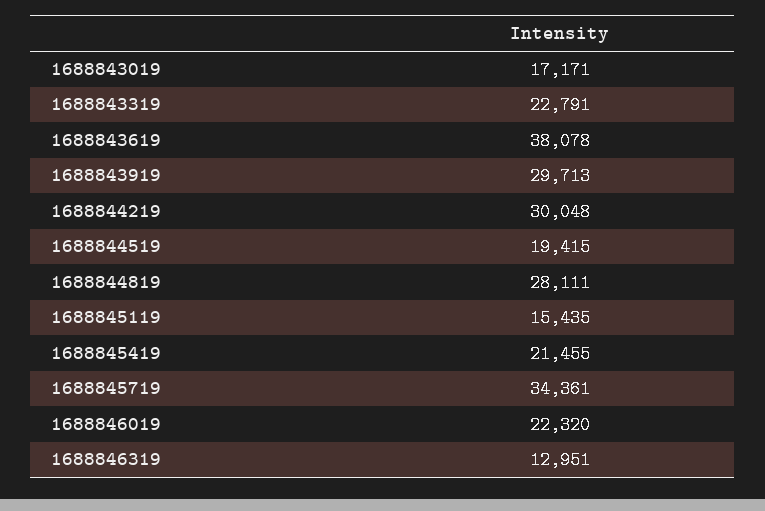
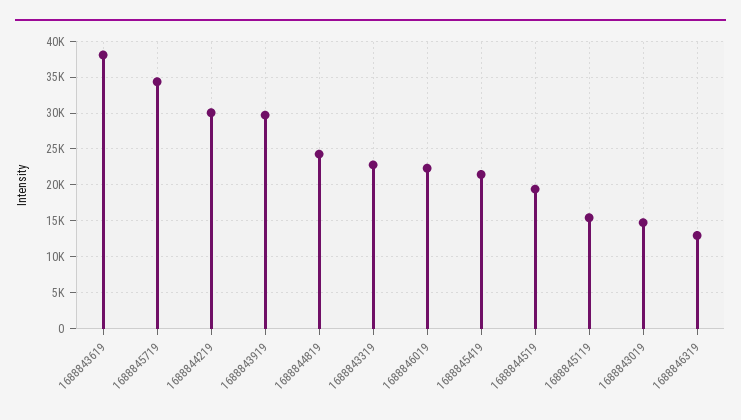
1688843019: 17171 -> 15000
1688844819: 28111 -> 24000

